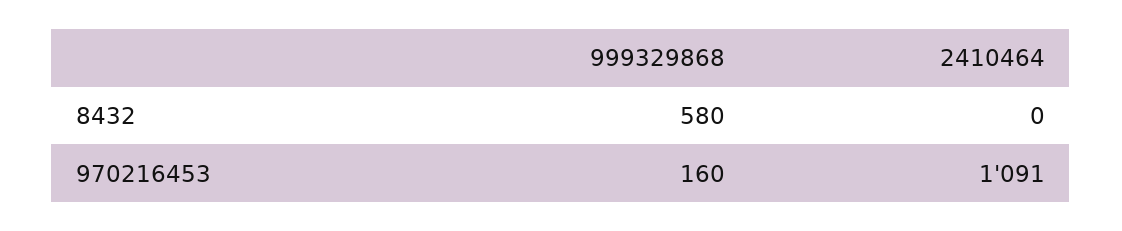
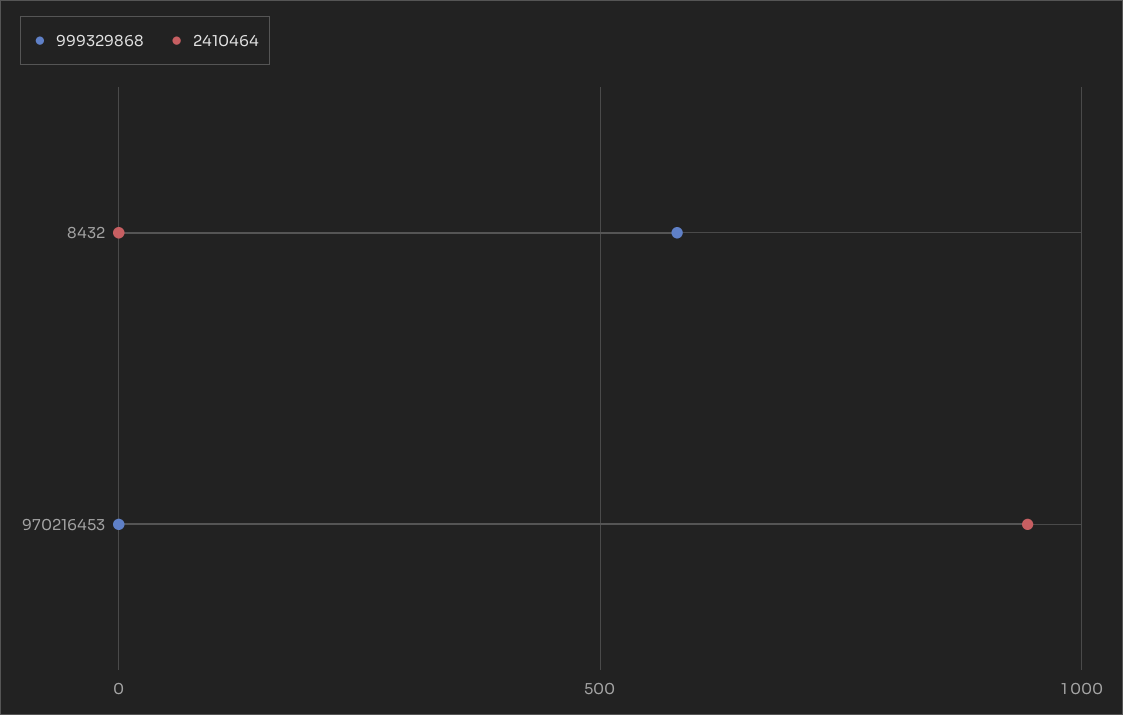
999329868, 970216453: 160 -> 0
2410464, 970216453: 1091 -> 950

